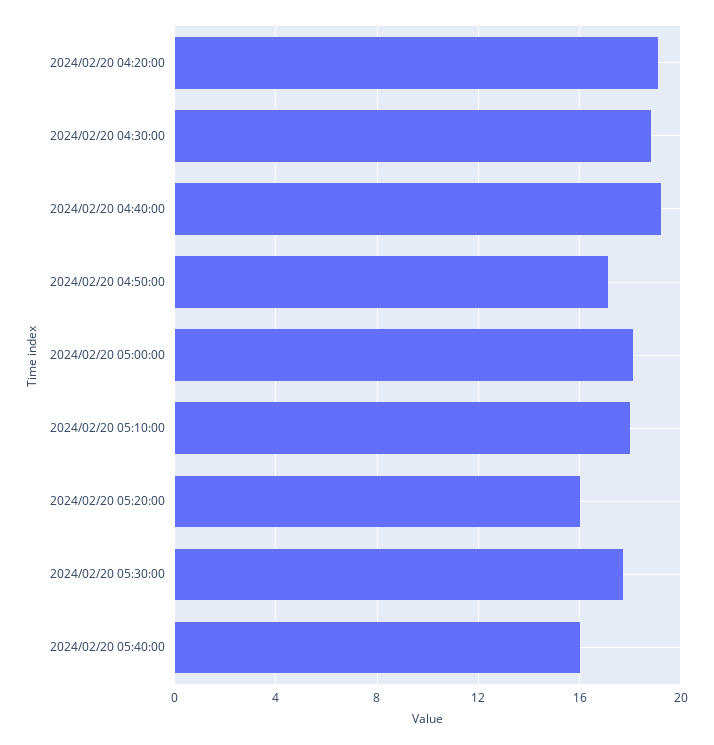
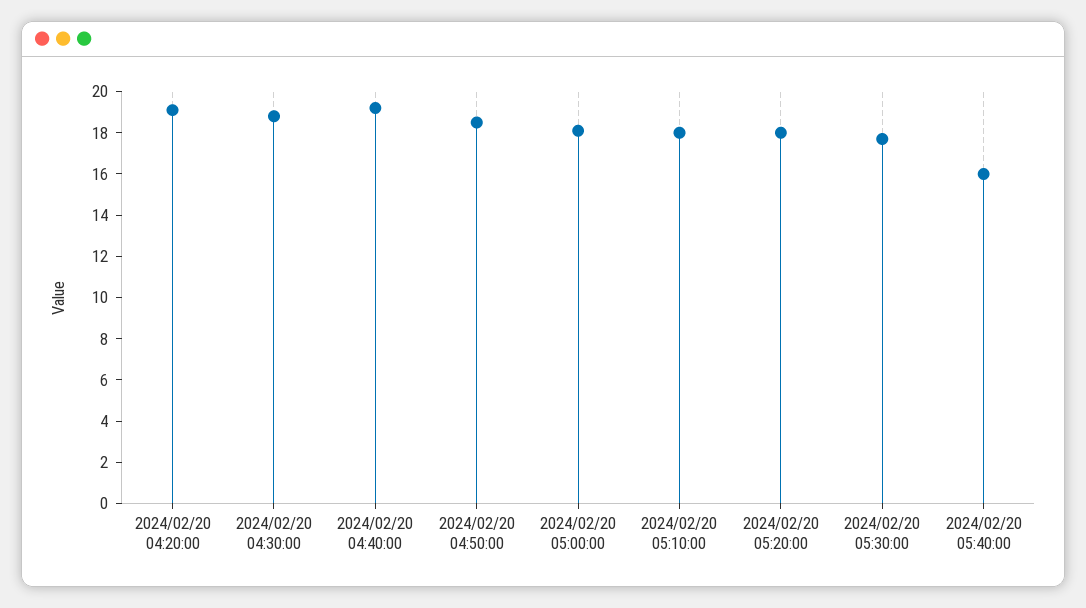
2024/02/20 04:50:00: 17 -> 18.5
2024/02/20 05:20:00: 16 -> 18

